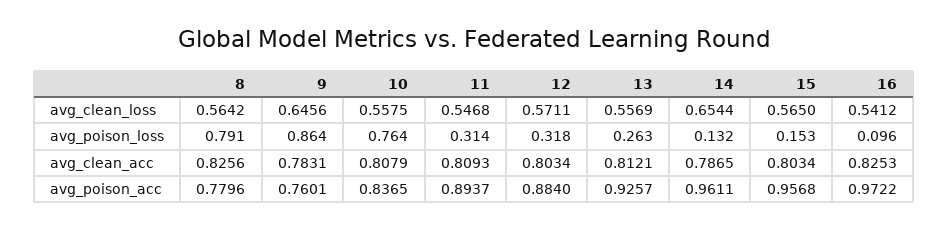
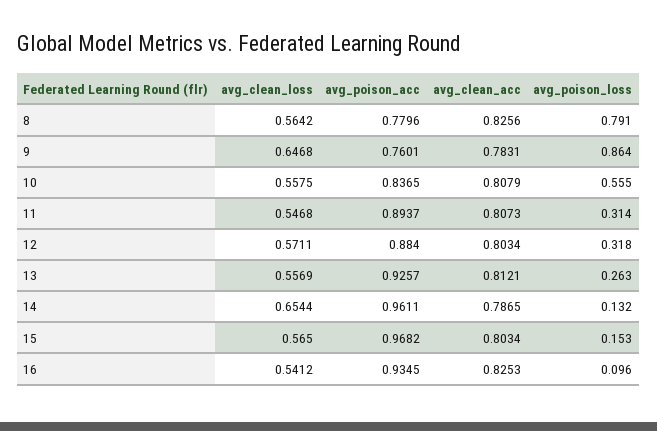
9, avg_clean_loss: 0.6456 -> 0.6468
10, avg_poison_loss: 0.764 -> 0.555
11, avg_clean_acc: 0.8093 -> 0.8073
15, avg_poison_acc: 0.9568 -> 0.9682
16, avg_poison_acc: 0.9722 -> 0.9345

